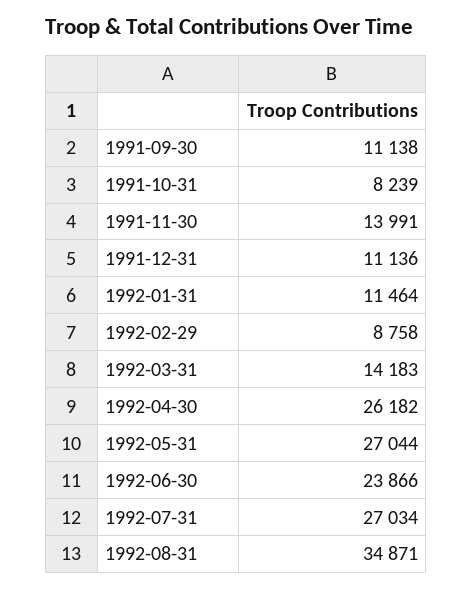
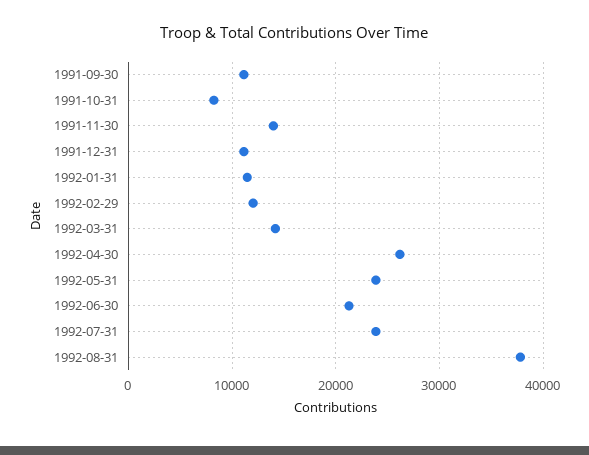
1992-02-29: 8758 -> 12000
1992-05-31: 27044 -> 24000
1992-06-30: 23866 -> 21000
1992-07-31: 27034 -> 24000
1992-08-31: 34871 -> 38000

